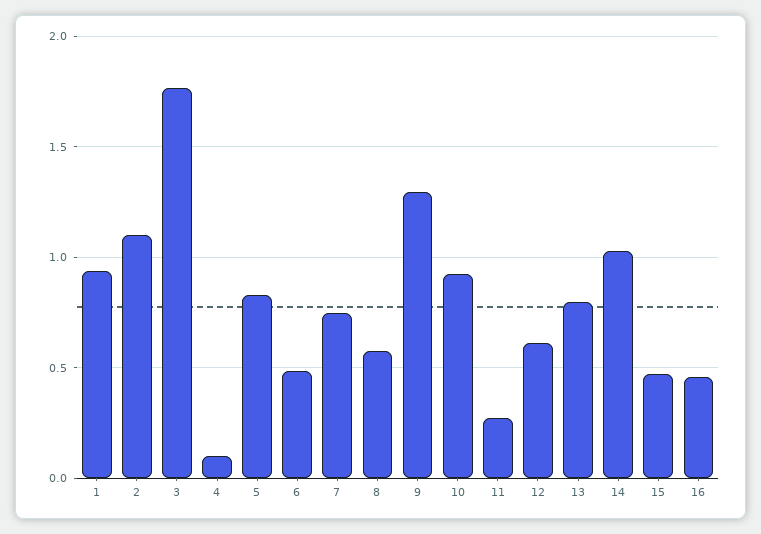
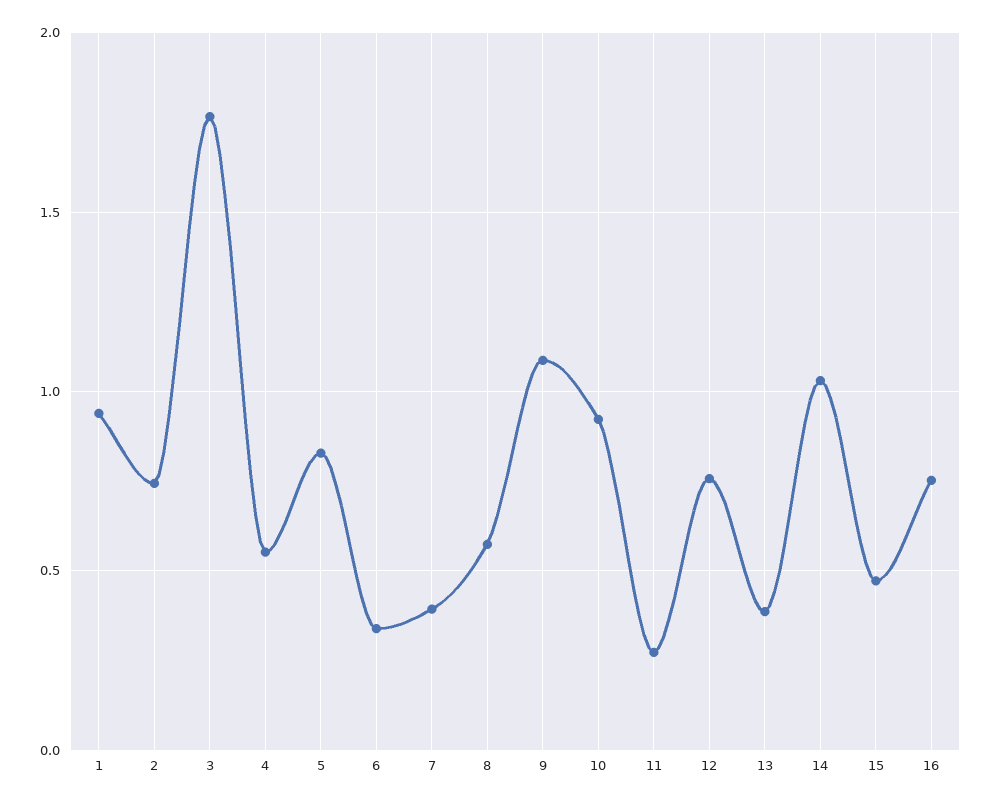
2: 1.1 -> 0.75
4: 0.1 -> 0.55
6: 0.5 -> 0.35
7: 0.75 -> 0.4
9: 1.3 -> 1.1
12: 0.6 -> 0.75
13: 0.8 -> 0.4
16: 0.45 -> 0.75

